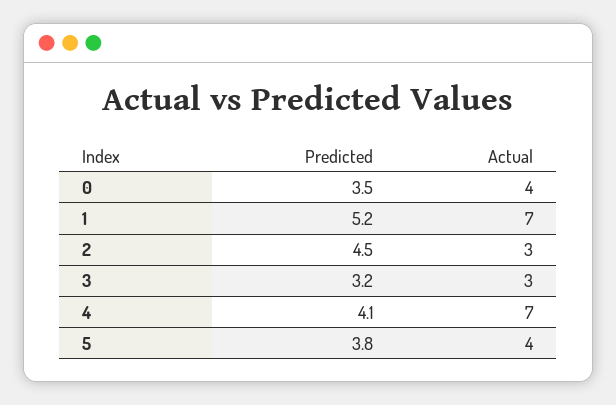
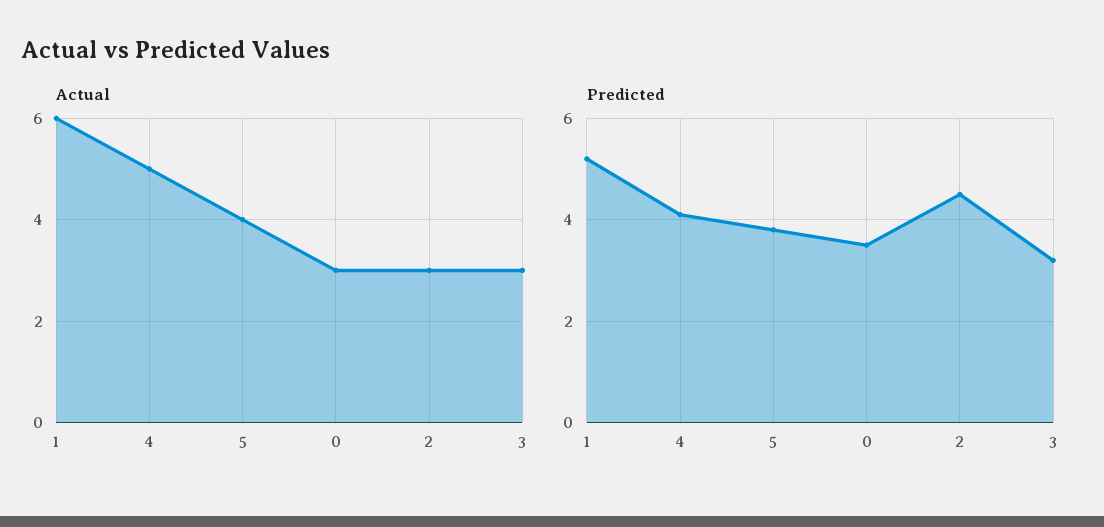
Actual, 0: 4 -> 3
Actual, 1: 7 -> 6
Actual, 4: 7 -> 5

